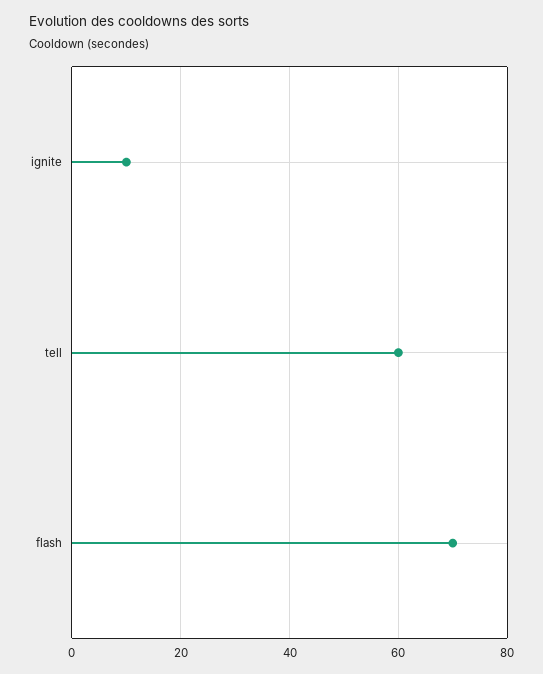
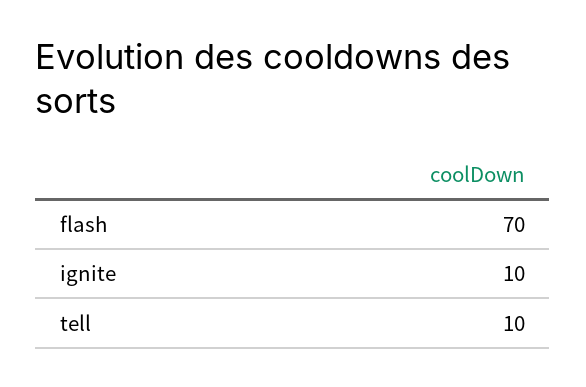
tell: 60 -> 10

